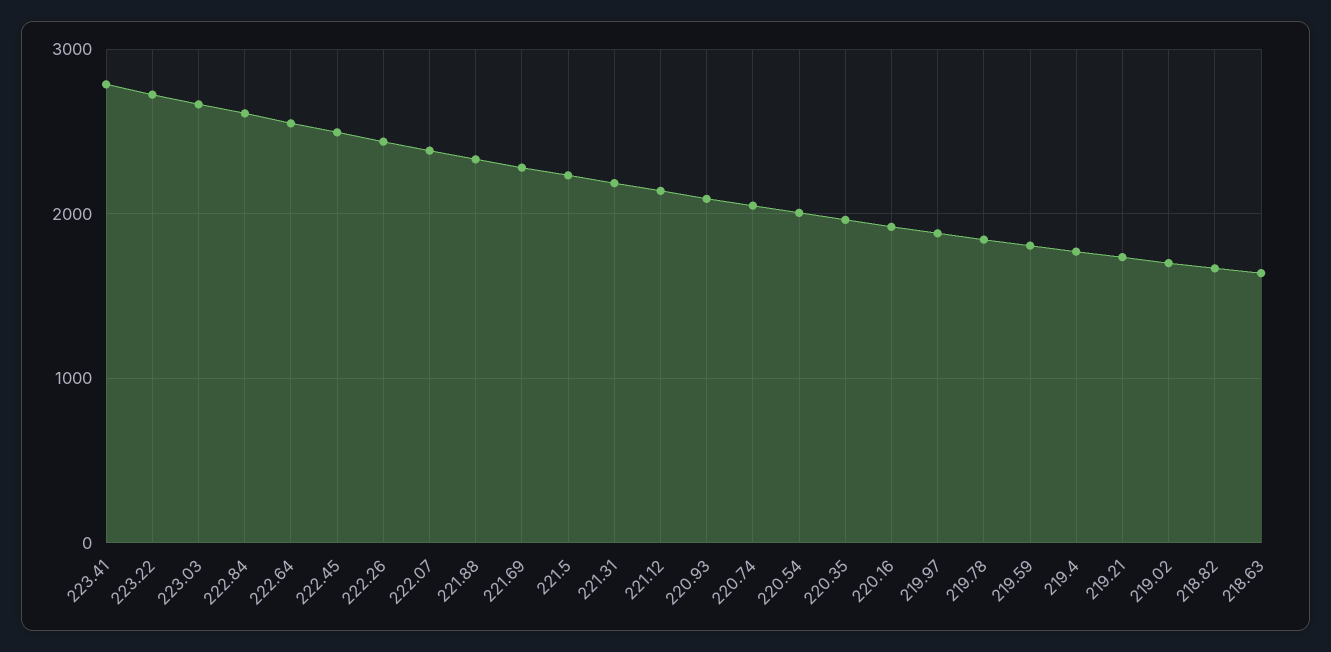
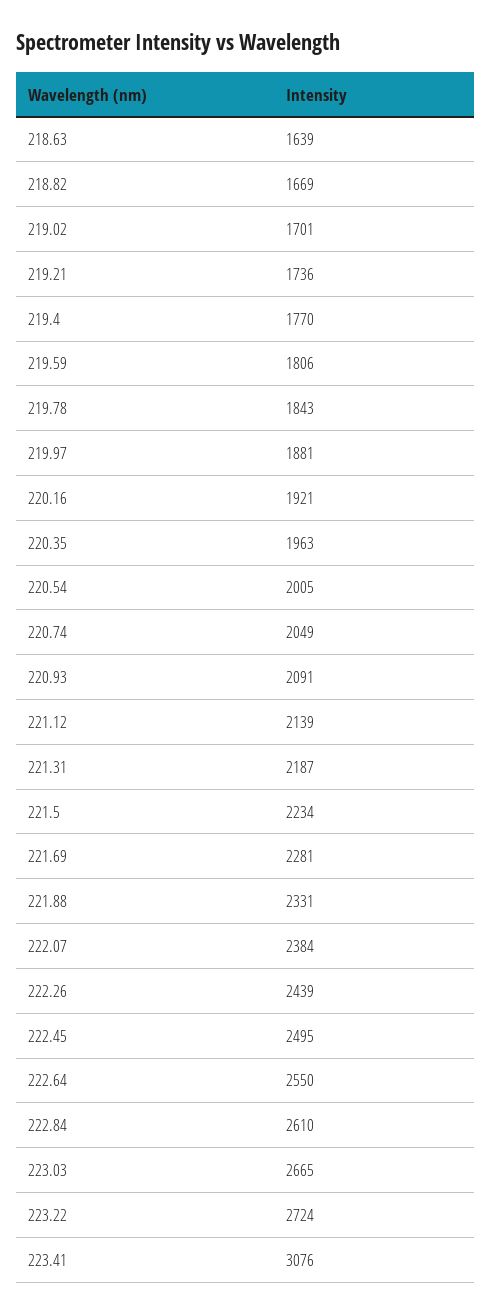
223.41: 2800 -> 3076

